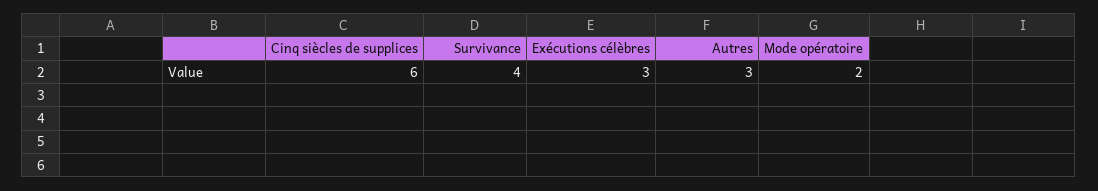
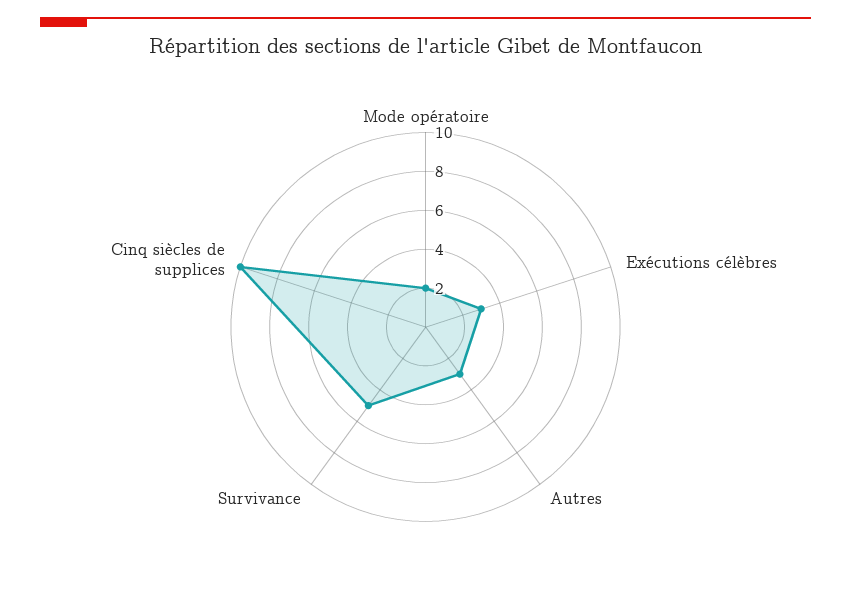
Cinq siècles de supplices: 6 -> 10
Survivance: 4 -> 5

